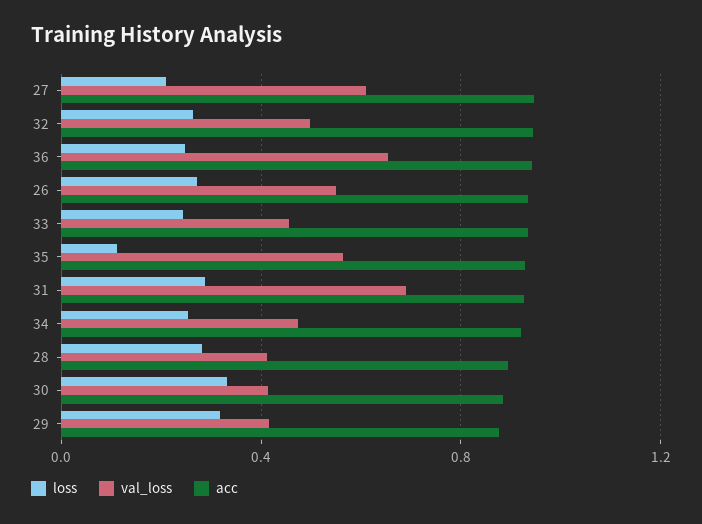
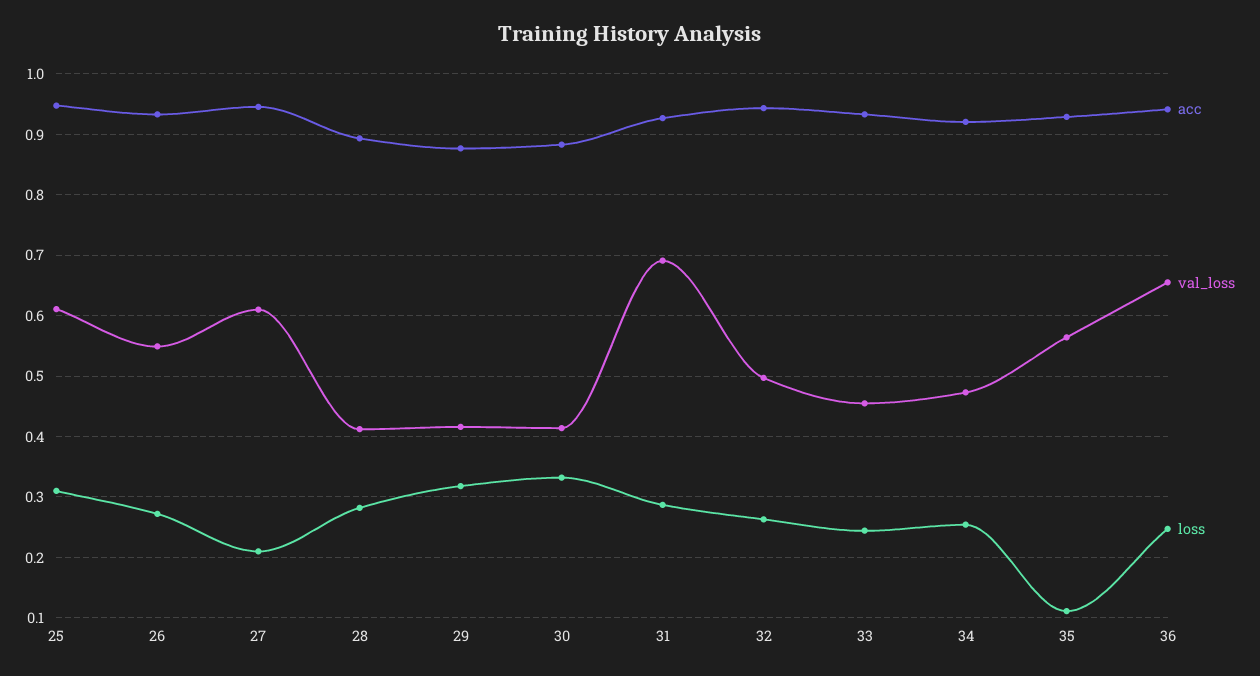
acc, 25: none -> 0.95
val_loss, 25: none -> 0.61
loss, 25: none -> 0.31

